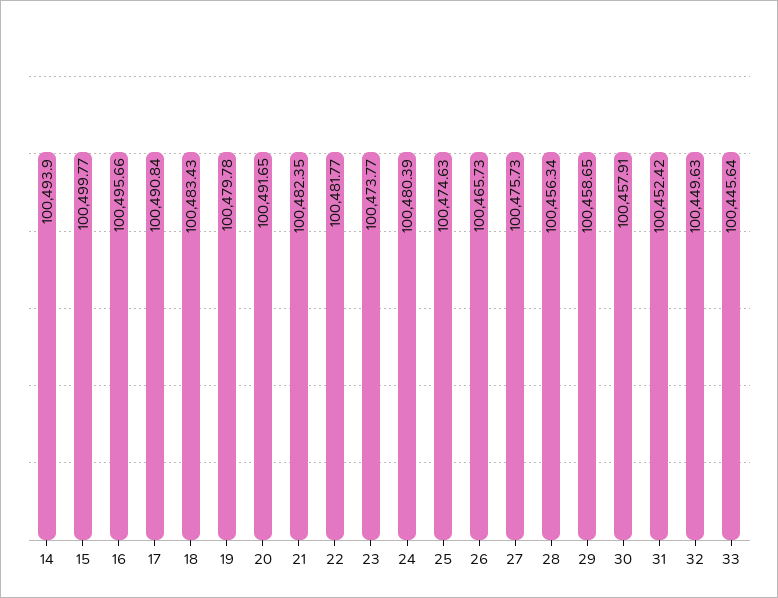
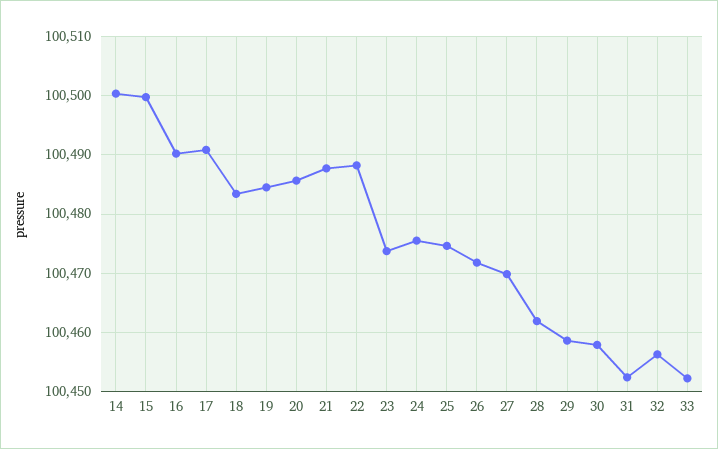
14: 100493.9 -> 100500
16: 100495.66 -> 100490
19: 100479.78 -> 100484
20: 100491.65 -> 100486
21: 100482.35 -> 100488
22: 100481.77 -> 100488
24: 100480.39 -> 100476
26: 100465.73 -> 100472
27: 100475.73 -> 100470
28: 100456.34 -> 100462
32: 100449.63 -> 100456
33: 100445.64 -> 100452

